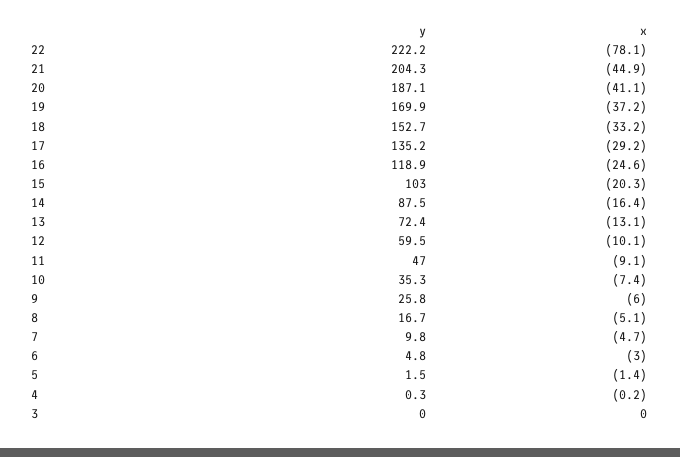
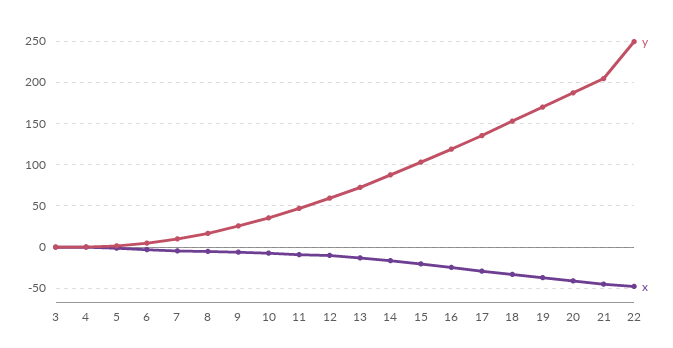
y, 22: 222.2 -> 250
x, 22: -78.1 -> -50

